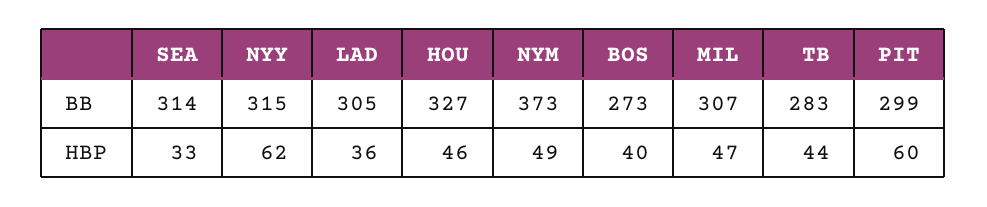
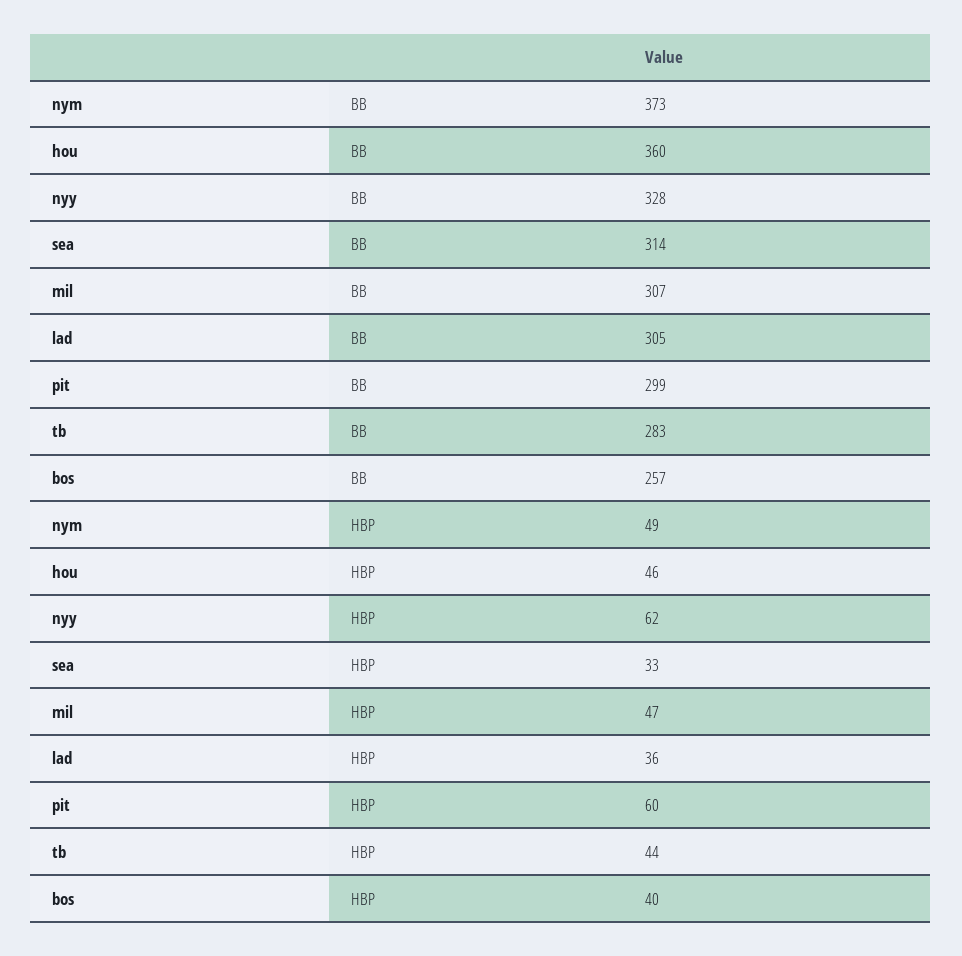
NYY, BB: 315 -> 328
HOU, BB: 327 -> 360
BOS, BB: 273 -> 257

